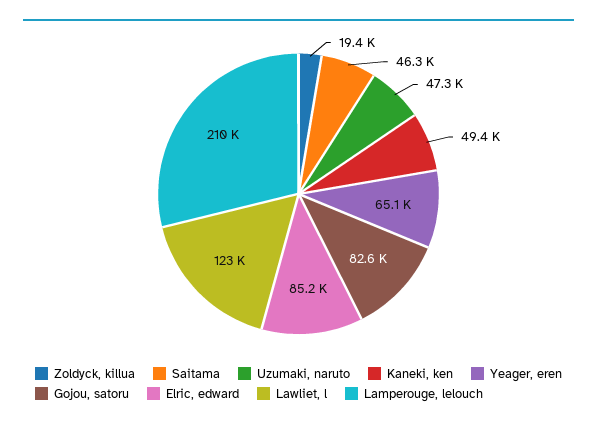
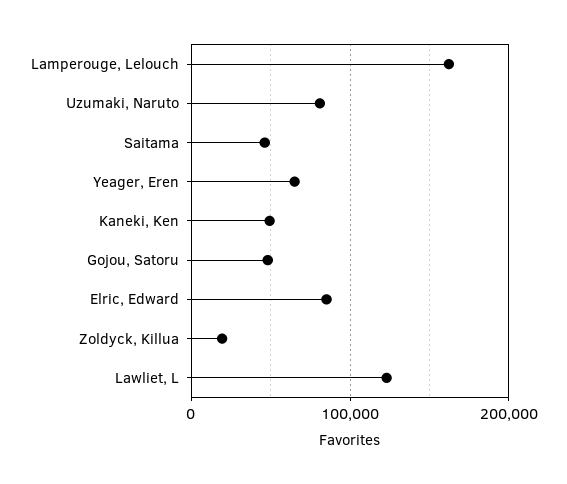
Uzumaki, naruto: 47300 -> 80000
Gojou, satoru: 82600 -> 50000
Lamperouge, lelouch: 210000 -> 160000

